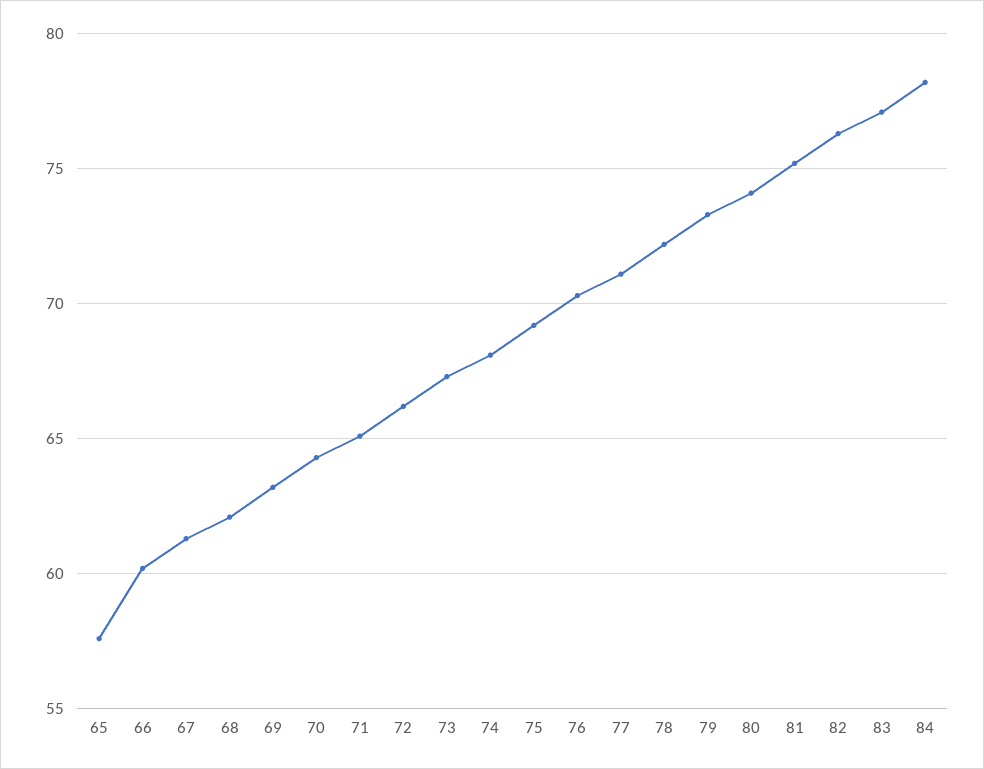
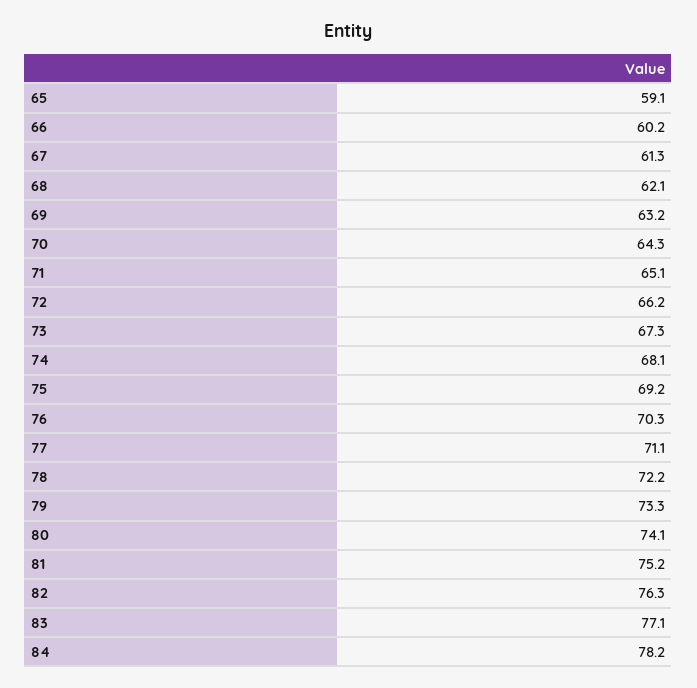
65: 57.5 -> 59.1

